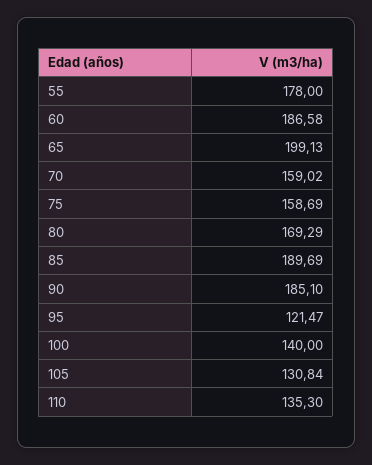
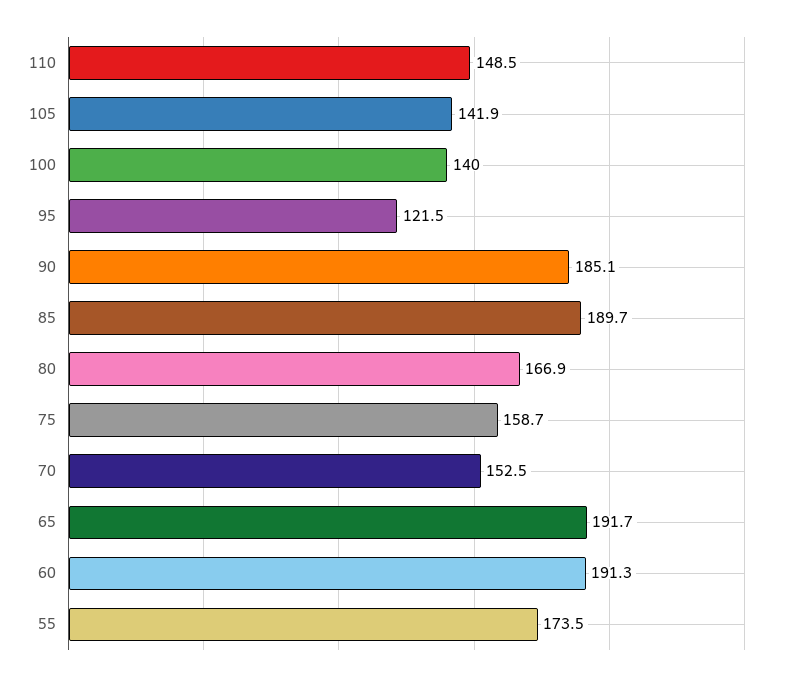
55: 178 -> 173.5
60: 186.58 -> 191.3
65: 199.13 -> 191.7
70: 159.02 -> 152.5
80: 169.29 -> 166.9
105: 130.84 -> 141.9
110: 135.3 -> 148.5

